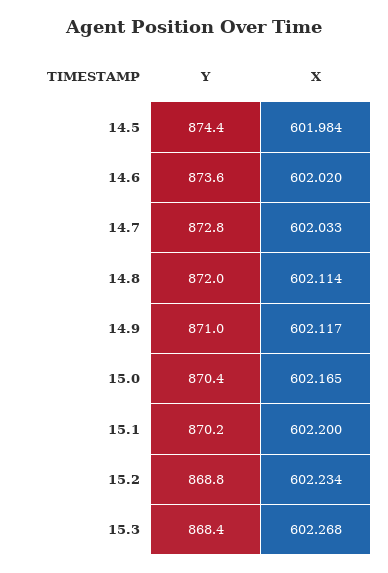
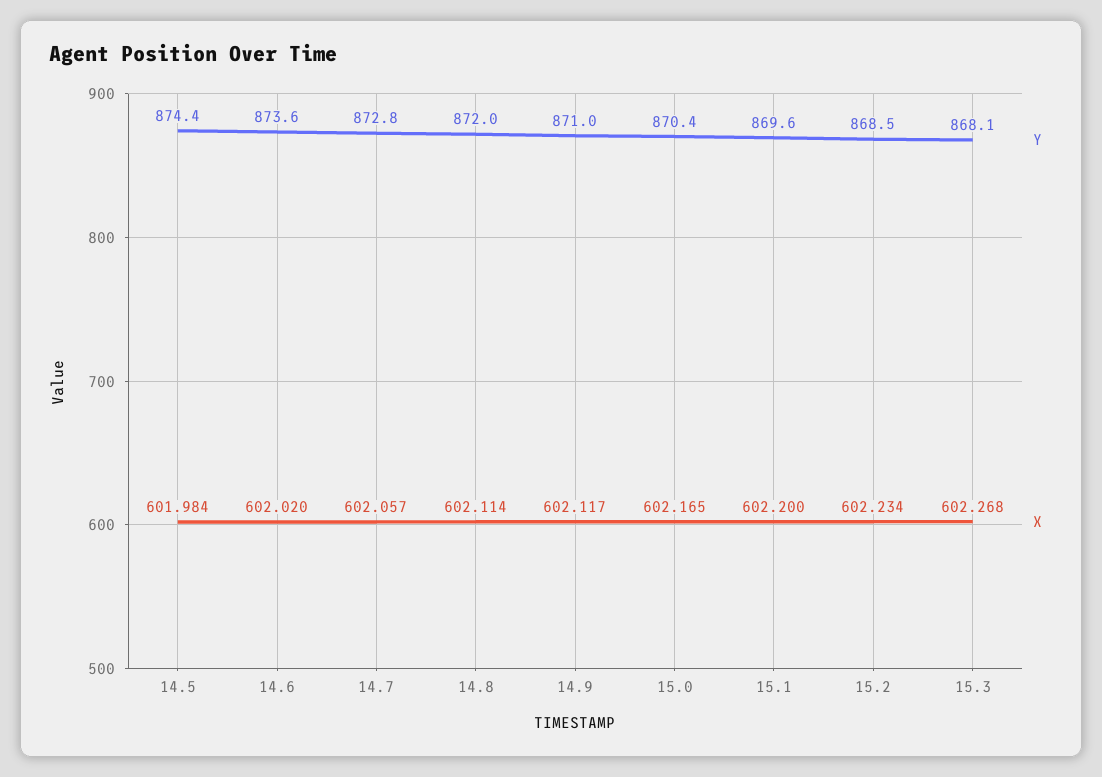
X, 14.7: 602.033 -> 602.057
Y, 15.1: 870.2 -> 869.6
Y, 15.2: 868.8 -> 868.5
Y, 15.3: 868.4 -> 868.1

